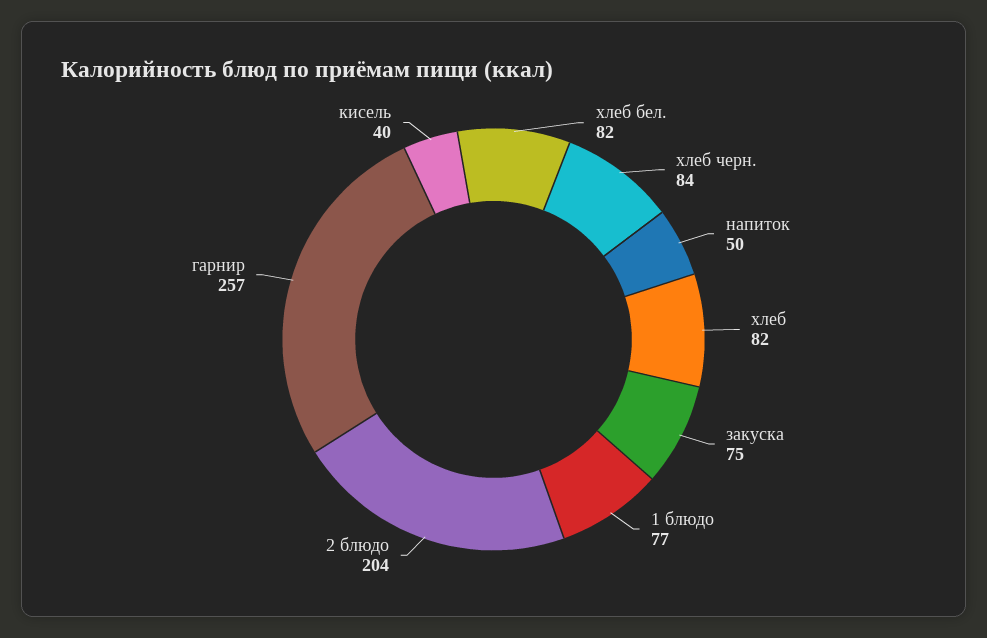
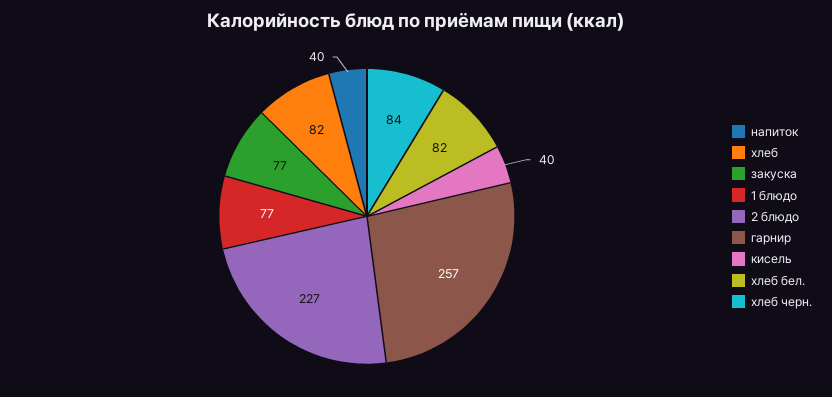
напиток: 50 -> 40
закуска: 75 -> 77
2 блюдо: 204 -> 227

